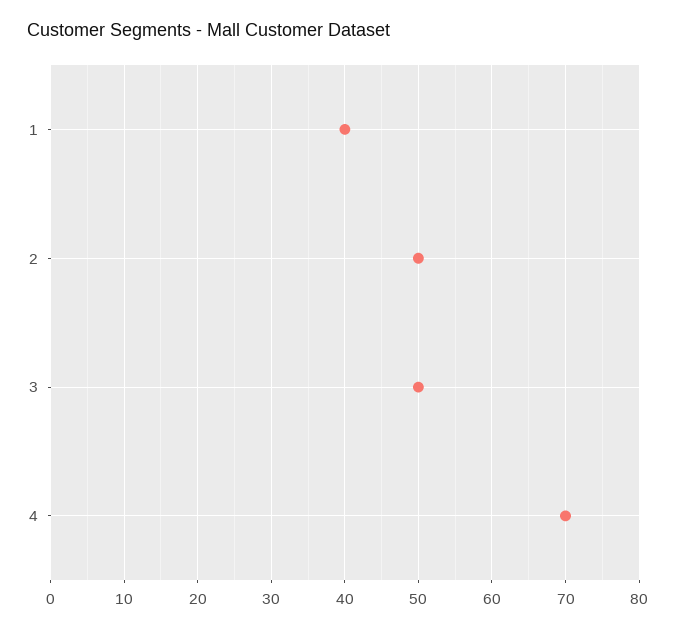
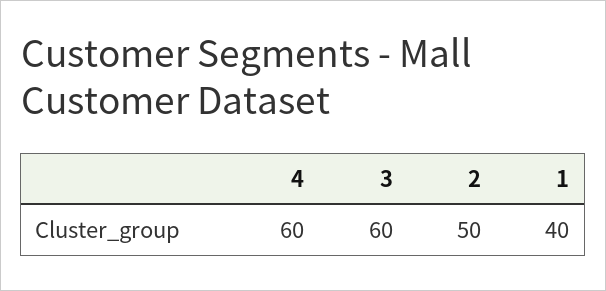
3: 50 -> 60
4: 70 -> 60

